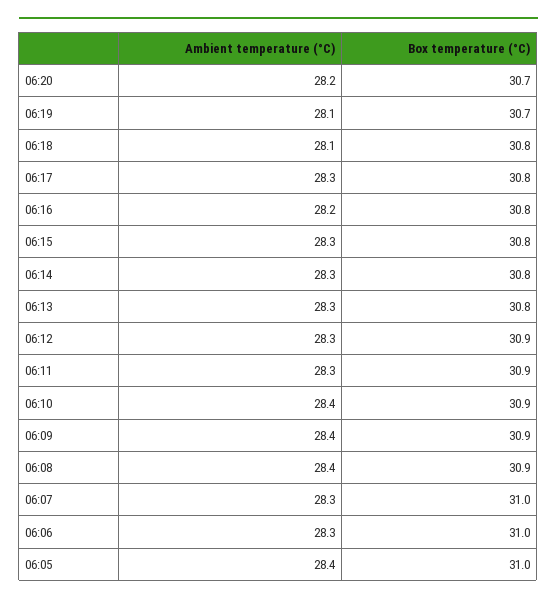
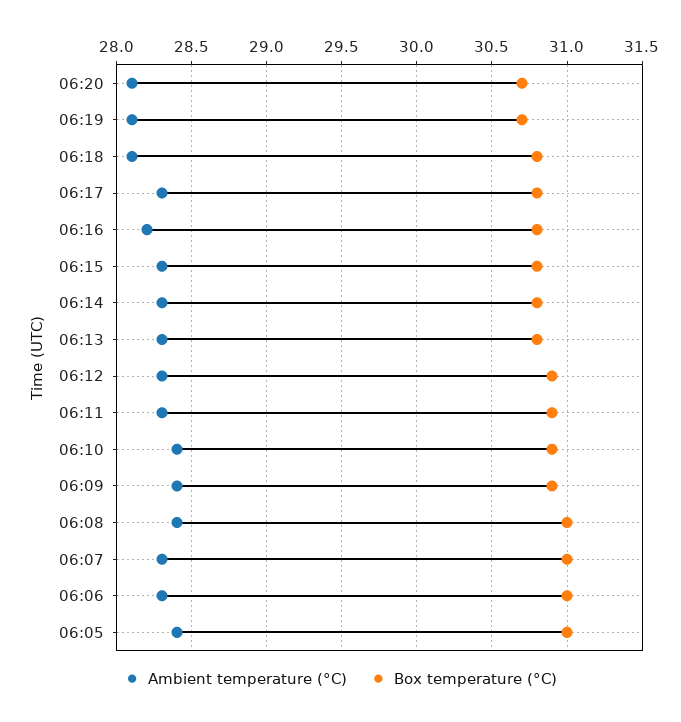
Ambient temperature (°C), 06:20: 28.2 -> 28.1
Box temperature (°C), 06:08: 30.9 -> 31

